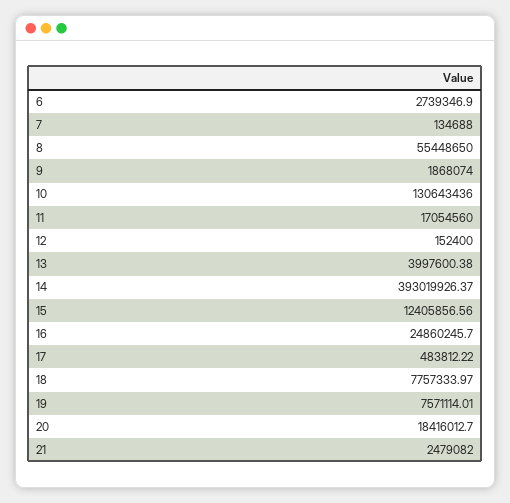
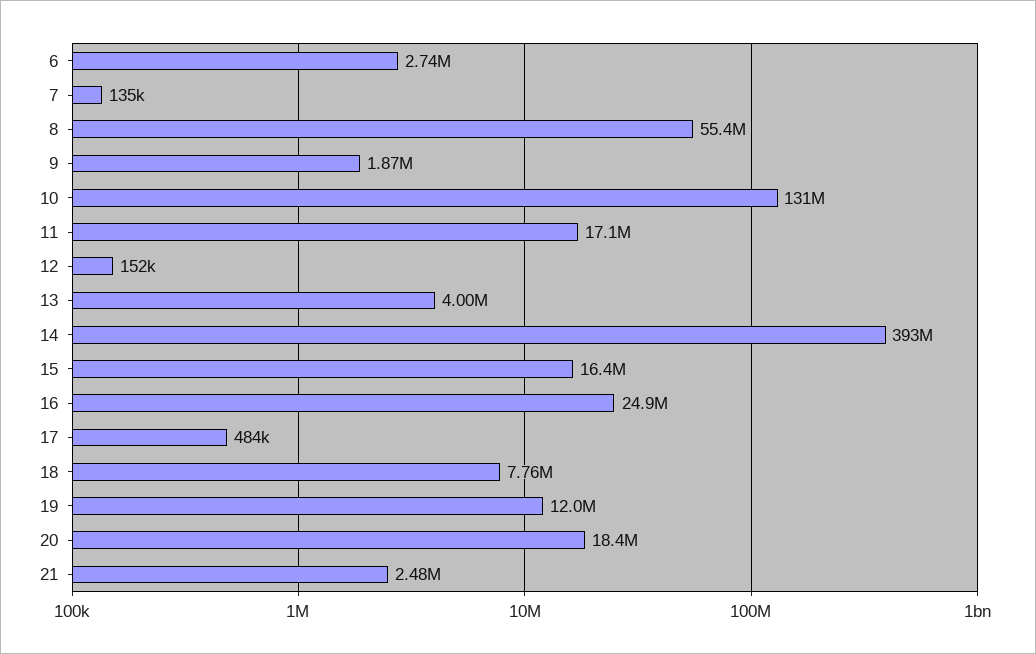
15: 12405856.56 -> 16400000
19: 7571114.01 -> 12000000

